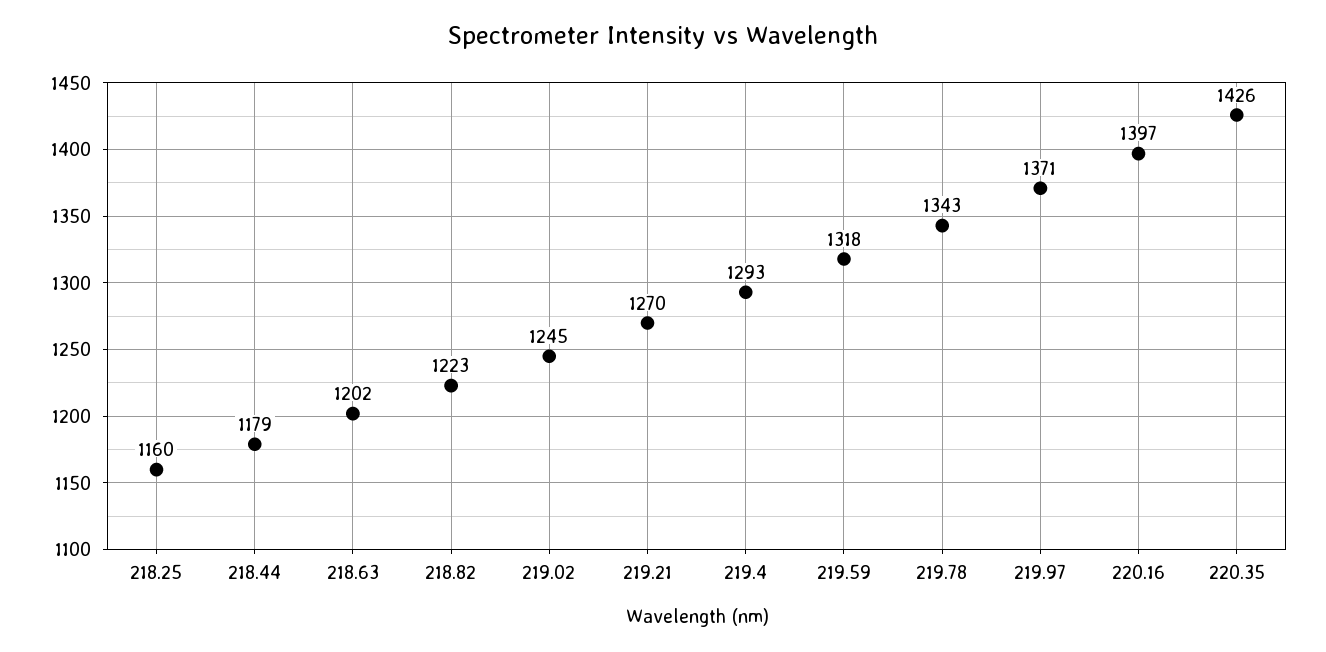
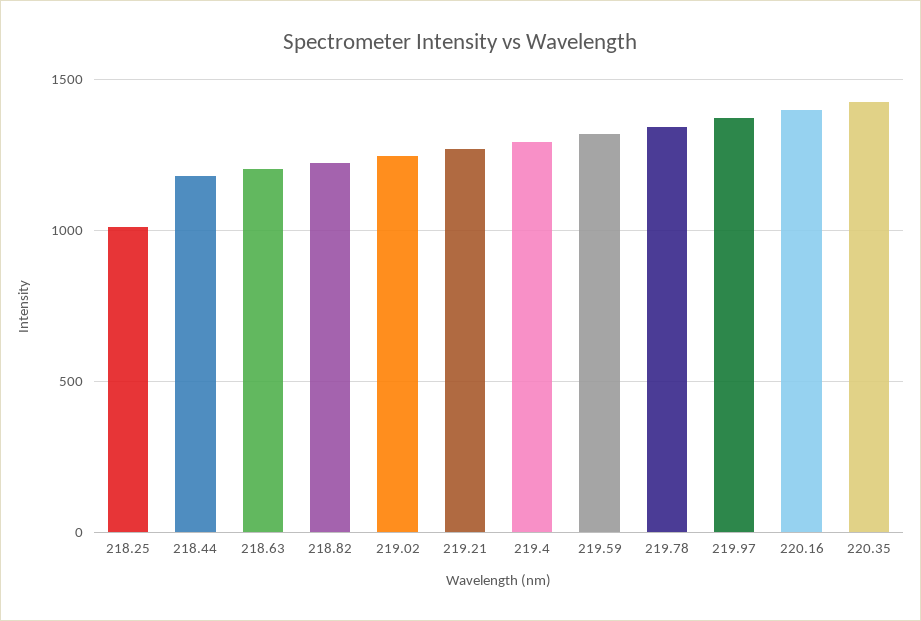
218.25: 1160 -> 1000

